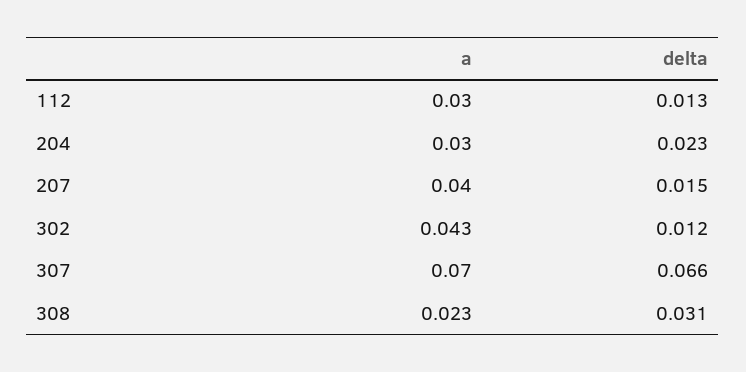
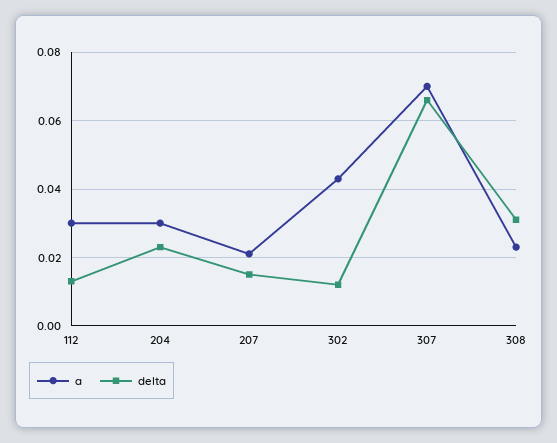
a, 207: 0.04 -> 0.02

